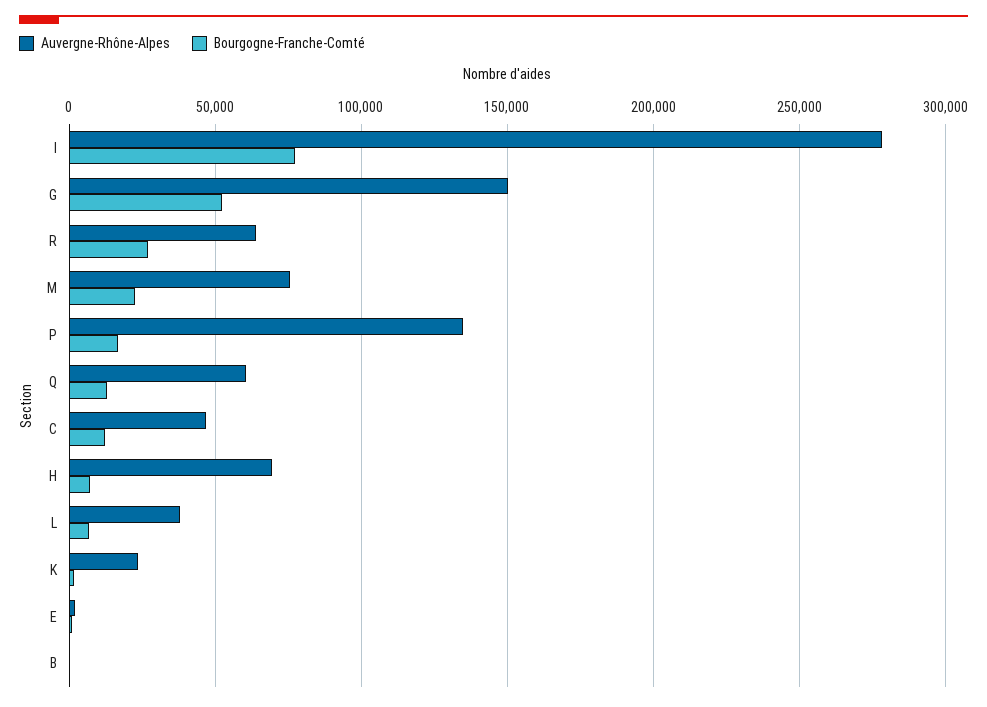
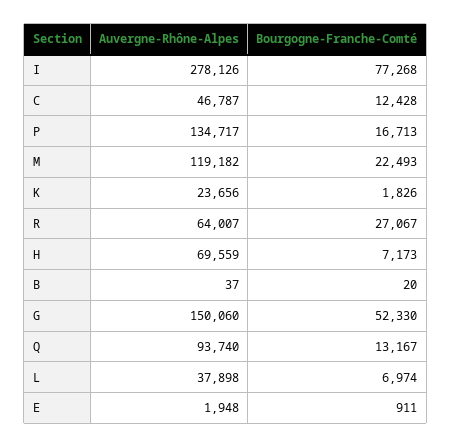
Auvergne-Rhône-Alpes, M: 75000 -> 119182
Auvergne-Rhône-Alpes, Q: 60000 -> 93740

